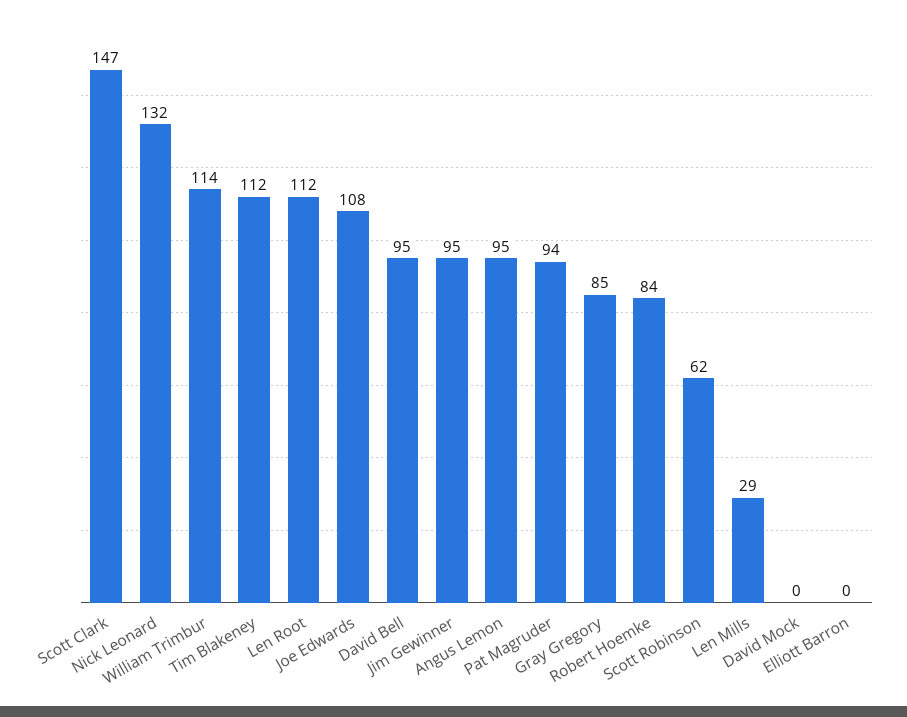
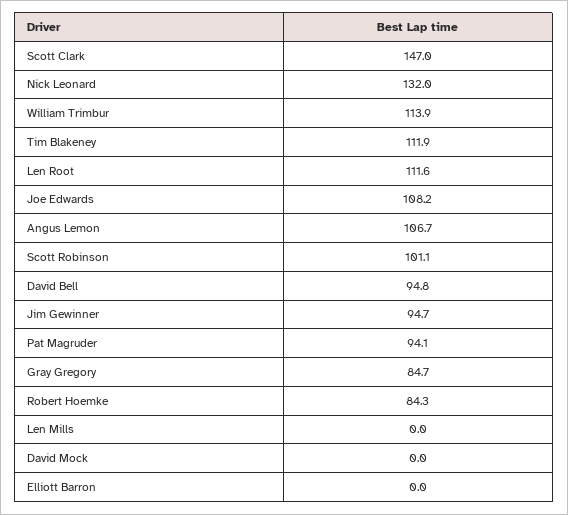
Angus Lemon: 95 -> 106.7
Scott Robinson: 62 -> 101.1
Len Mills: 29 -> 0

